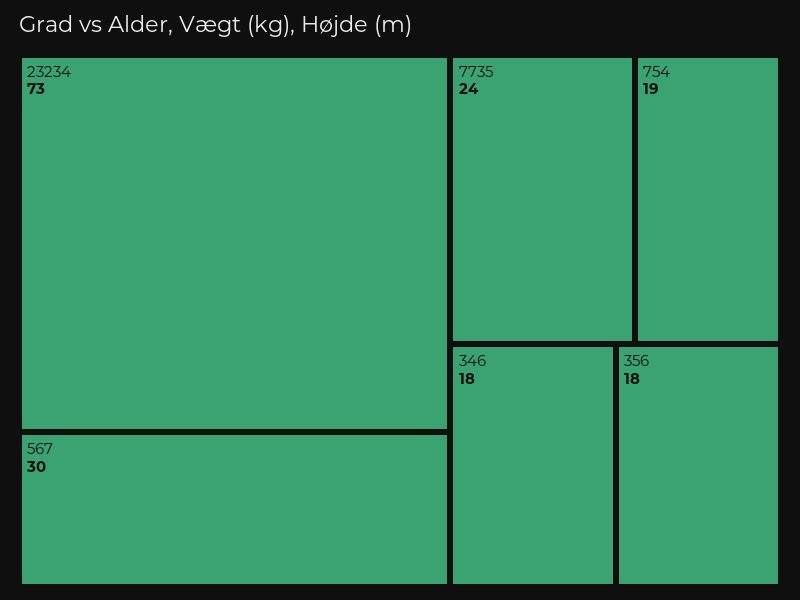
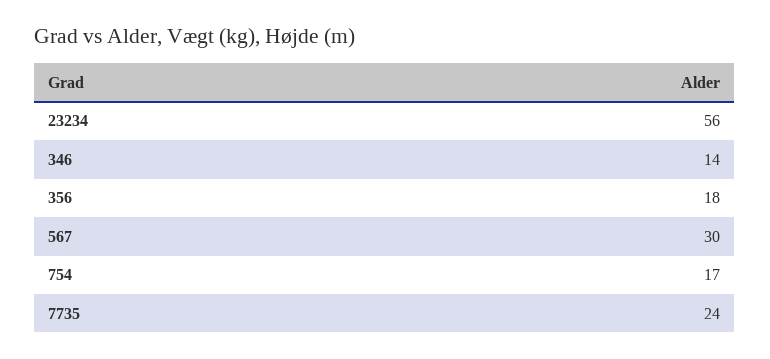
23234: 73 -> 56
754: 19 -> 17
346: 18 -> 14

